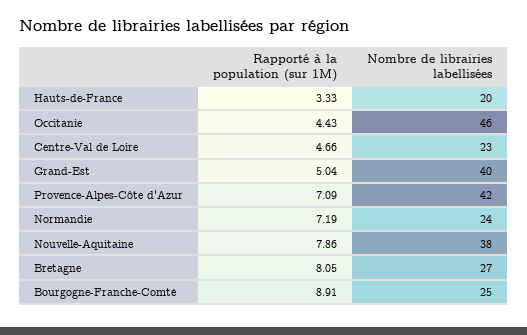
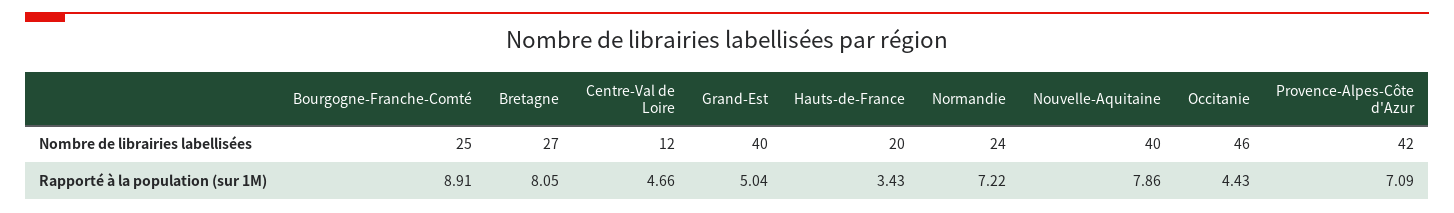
Rapporté à la population (sur 1M), Hauts-de-France: 3.33 -> 3.43
Nombre de librairies labellisées, Centre-Val de Loire: 23 -> 12
Rapporté à la population (sur 1M), Normandie: 7.19 -> 7.22
Nombre de librairies labellisées, Nouvelle-Aquitaine: 38 -> 40

